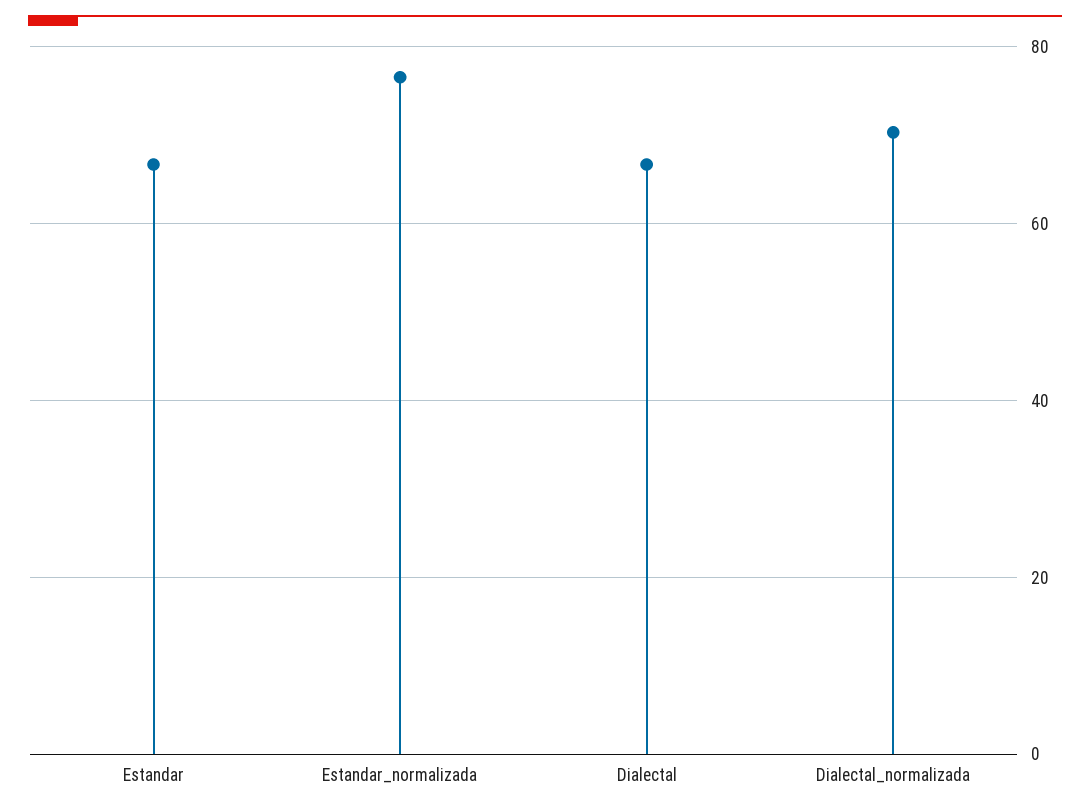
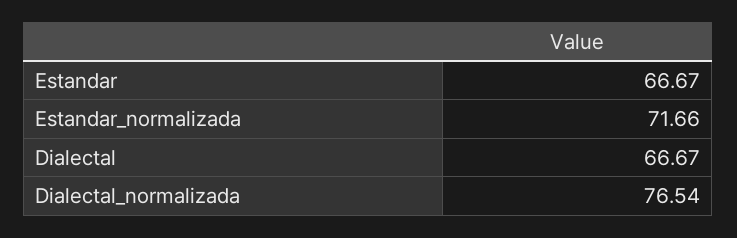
Estandar_normalizada: 76 -> 71.66
Dialectal_normalizada: 70 -> 76.54

